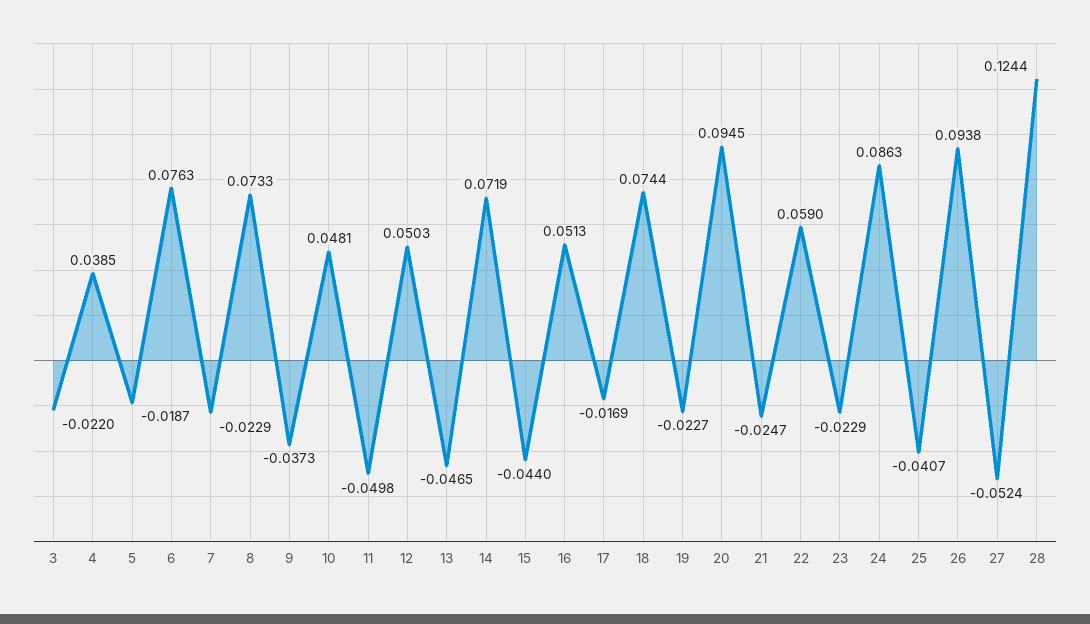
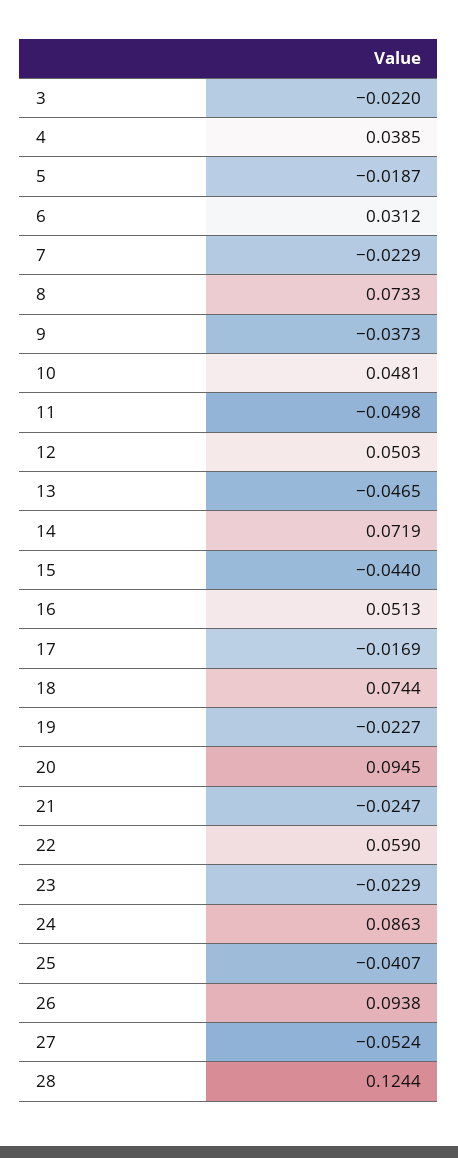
6: 0.0763 -> 0.0312

